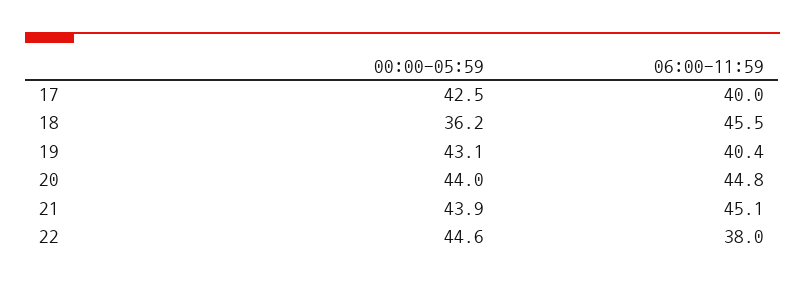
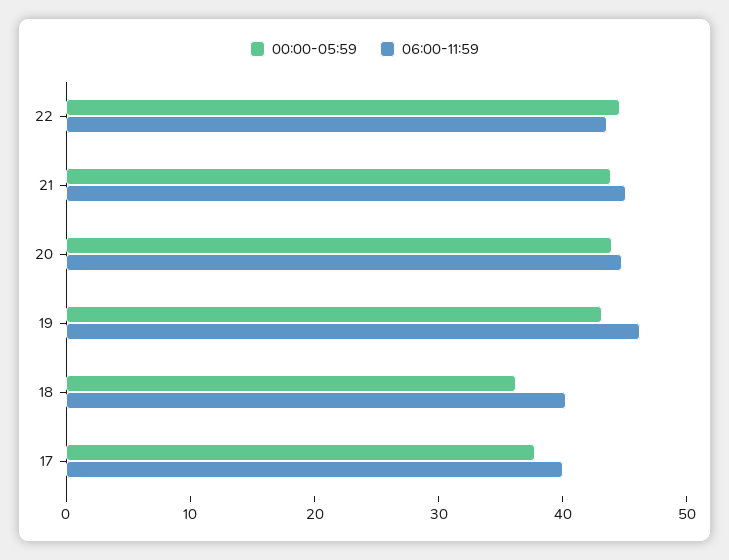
00:00-05:59, 17: 42.5 -> 38
06:00-11:59, 18: 45.5 -> 40
06:00-11:59, 19: 40.4 -> 46
06:00-11:59, 22: 38 -> 44

